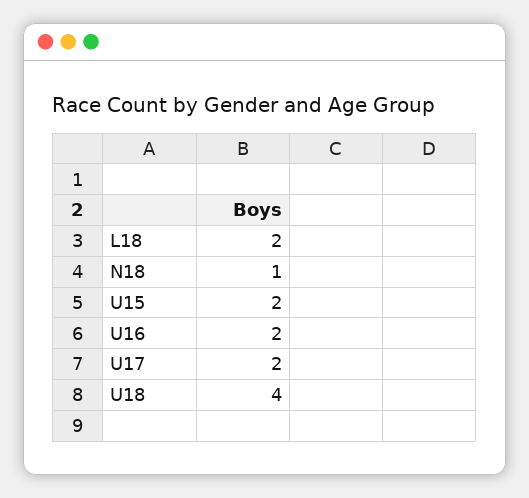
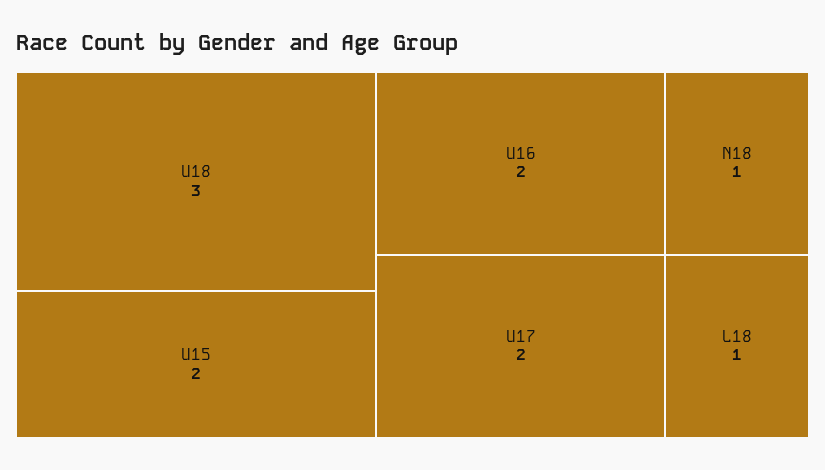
L18: 2 -> 1
U18: 4 -> 3

